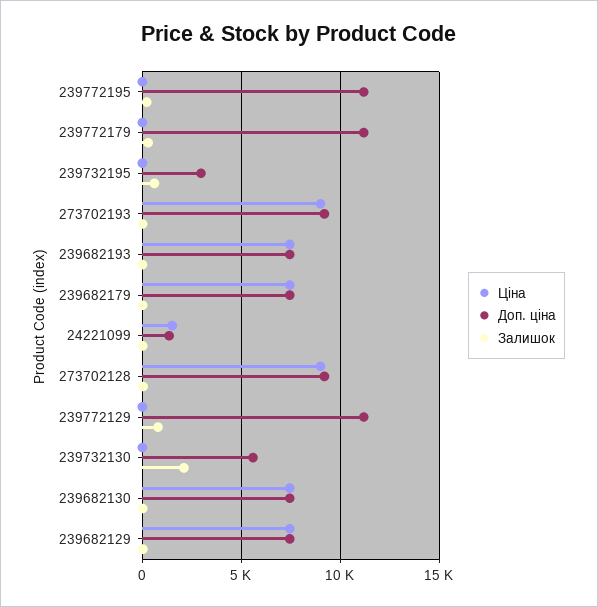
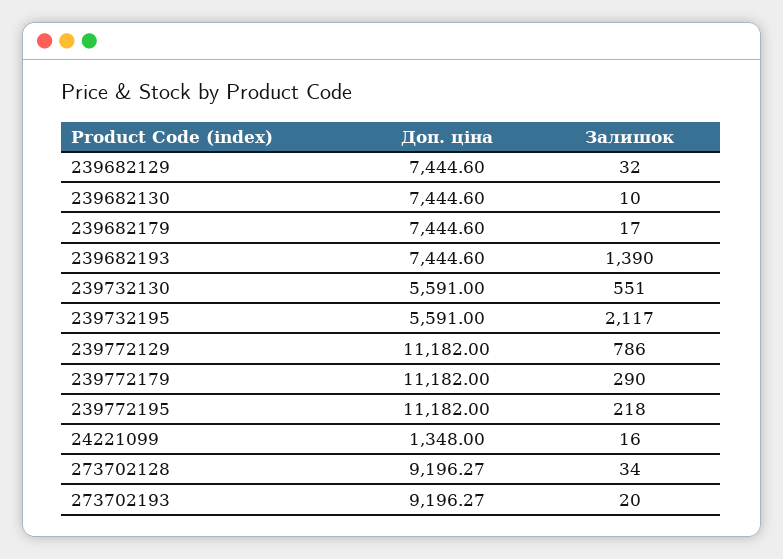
Ціна, 239772195: 0 -> none
Ціна, 239772179: 0 -> none
Ціна, 239732195: 0 -> none
Доп. ціна, 239732195: 3000 -> 5591
Залишок, 239732195: 500 -> 2117
Ціна, 273702193: 9000 -> none
Ціна, 239682193: 7500 -> none
Залишок, 239682193: 0 -> 1390
Ціна, 239682179: 7500 -> none
Ціна, 24221099: 1500 -> none
Ціна, 273702128: 9000 -> none
Ціна, 239772129: 0 -> none
Ціна, 239732130: 0 -> none
Залишок, 239732130: 2000 -> 551
Ціна, 239682130: 7500 -> none
Ціна, 239682129: 7500 -> none

